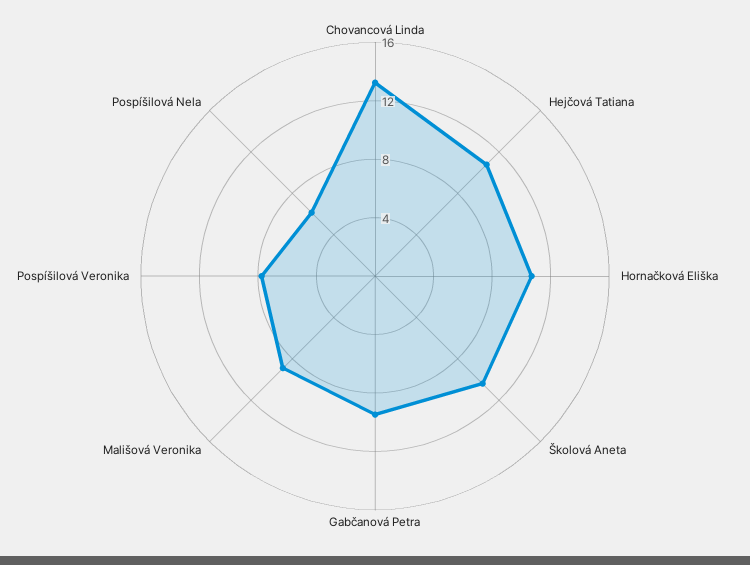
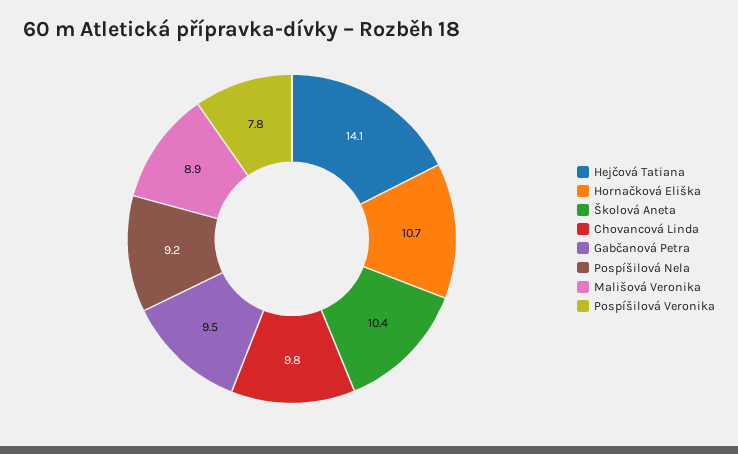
Chovancová Linda: 13 -> 9.8
Hejčová Tatiana: 11 -> 14.1
Pospíšilová Nela: 6 -> 9.2

